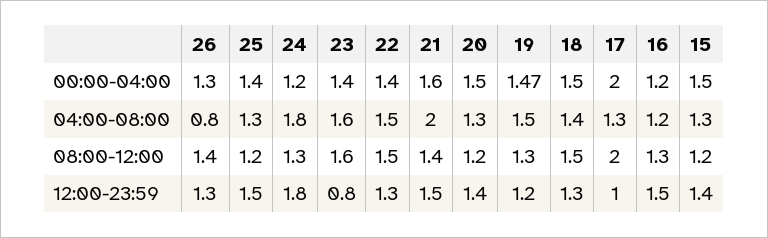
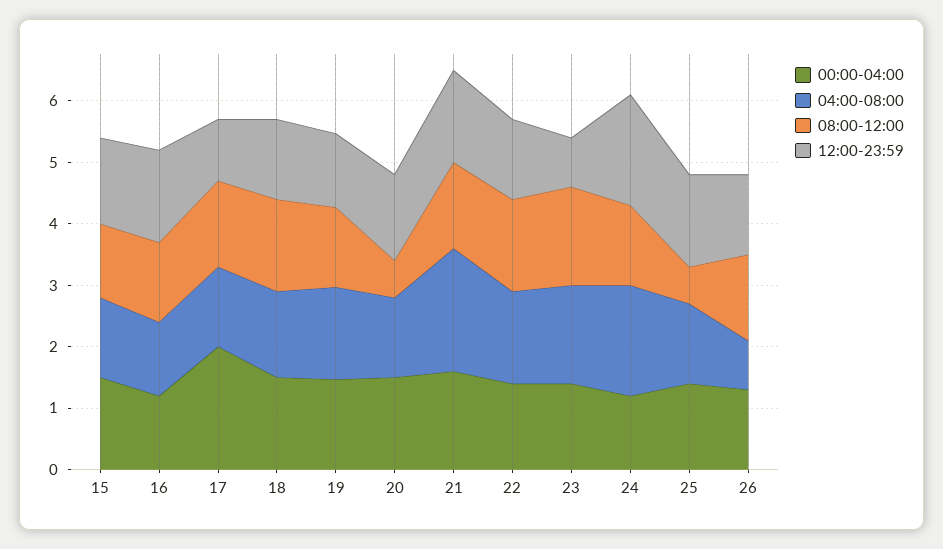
08:00-12:00, 25: 1.2 -> 0.6
08:00-12:00, 20: 1.2 -> 0.6
08:00-12:00, 17: 2 -> 1.4

